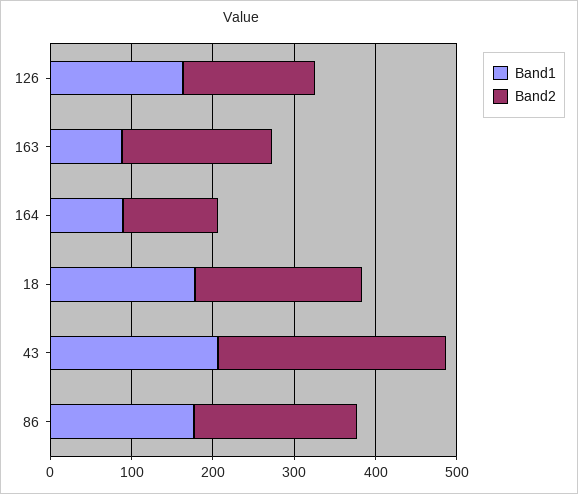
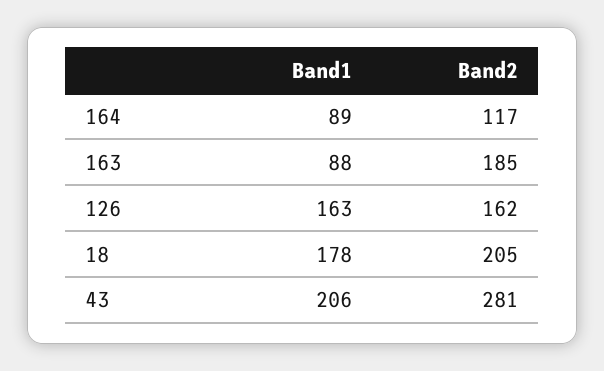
Band1, 86: 180 -> none
Band2, 86: 200 -> none

